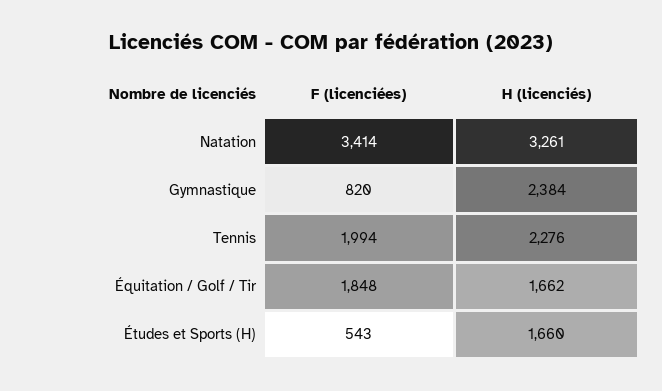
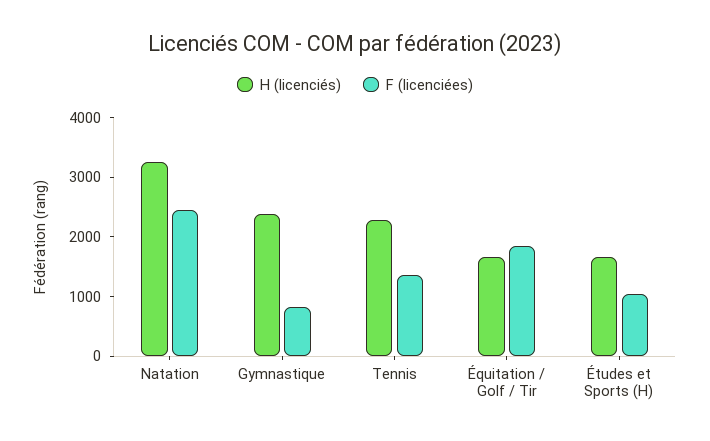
F (licenciées), Natation: 3414 -> 2400
F (licenciées), Tennis: 1994 -> 1400
F (licenciées), Études et Sports (H): 543 -> 1000

